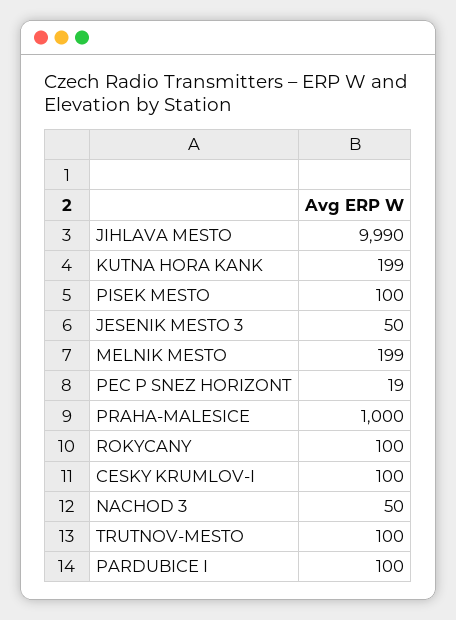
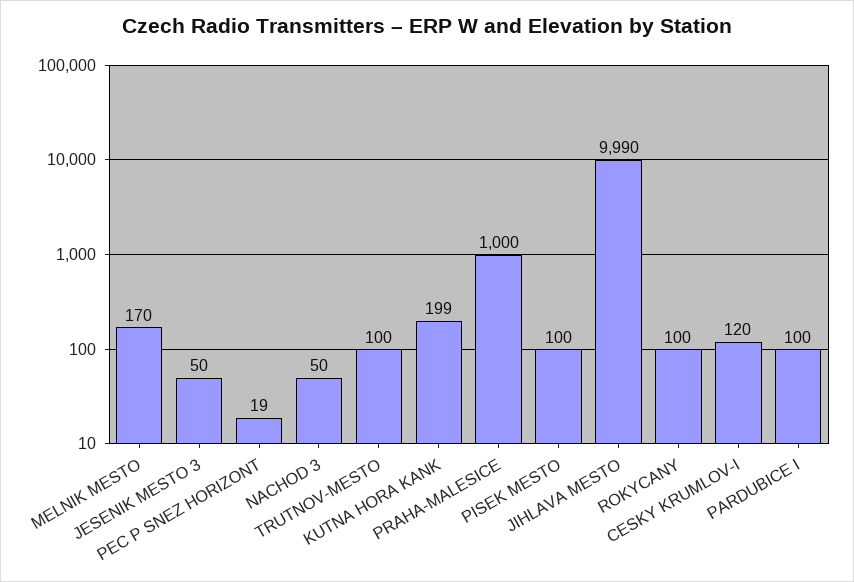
MELNIK MESTO: 199 -> 170
CESKY KRUMLOV-I: 100 -> 120

